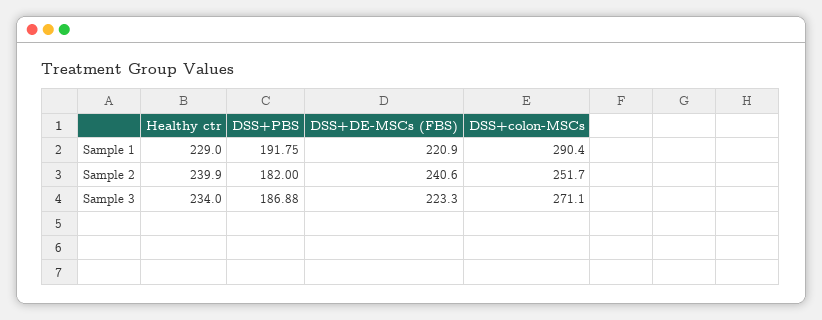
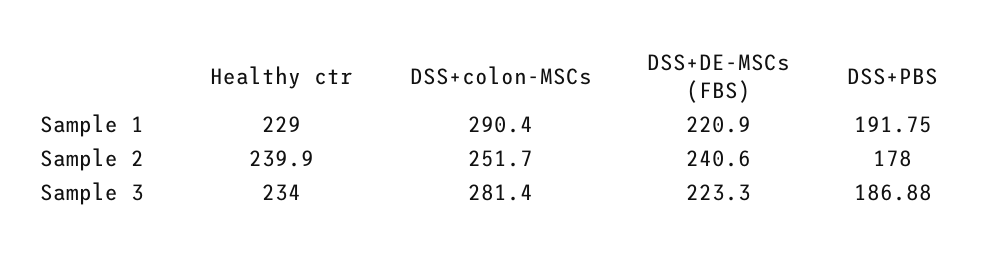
DSS+PBS, Sample 2: 182 -> 178
DSS+colon-MSCs, Sample 3: 271.1 -> 281.4

